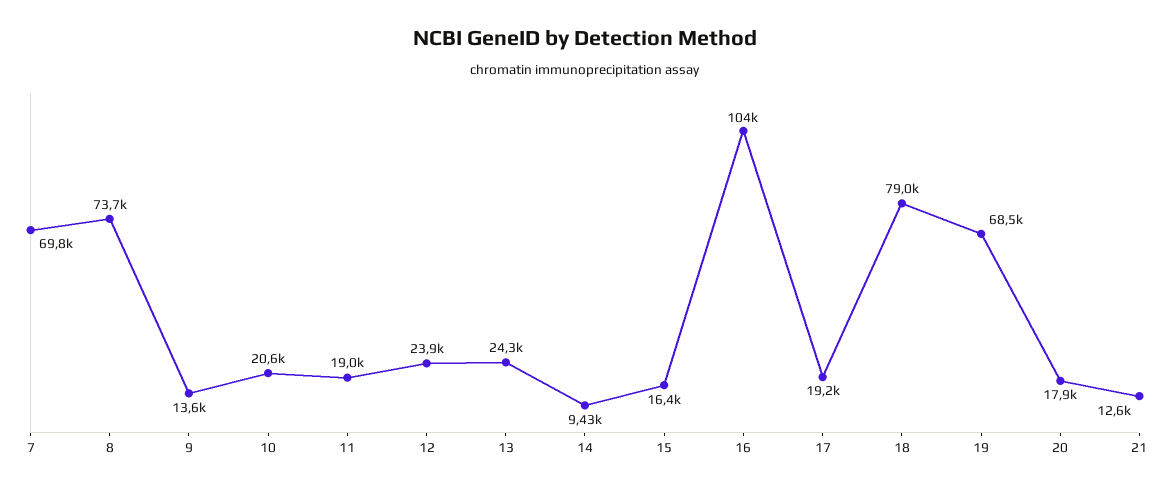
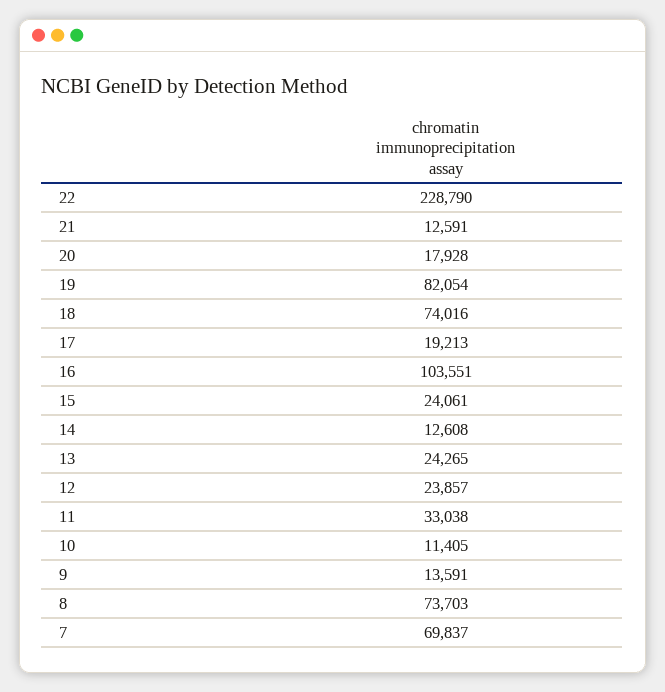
10: 20600 -> 11405
11: 19000 -> 33038
14: 9430 -> 12608
15: 16400 -> 24061
18: 79000 -> 74016
19: 68500 -> 82054
22: none -> 228790

